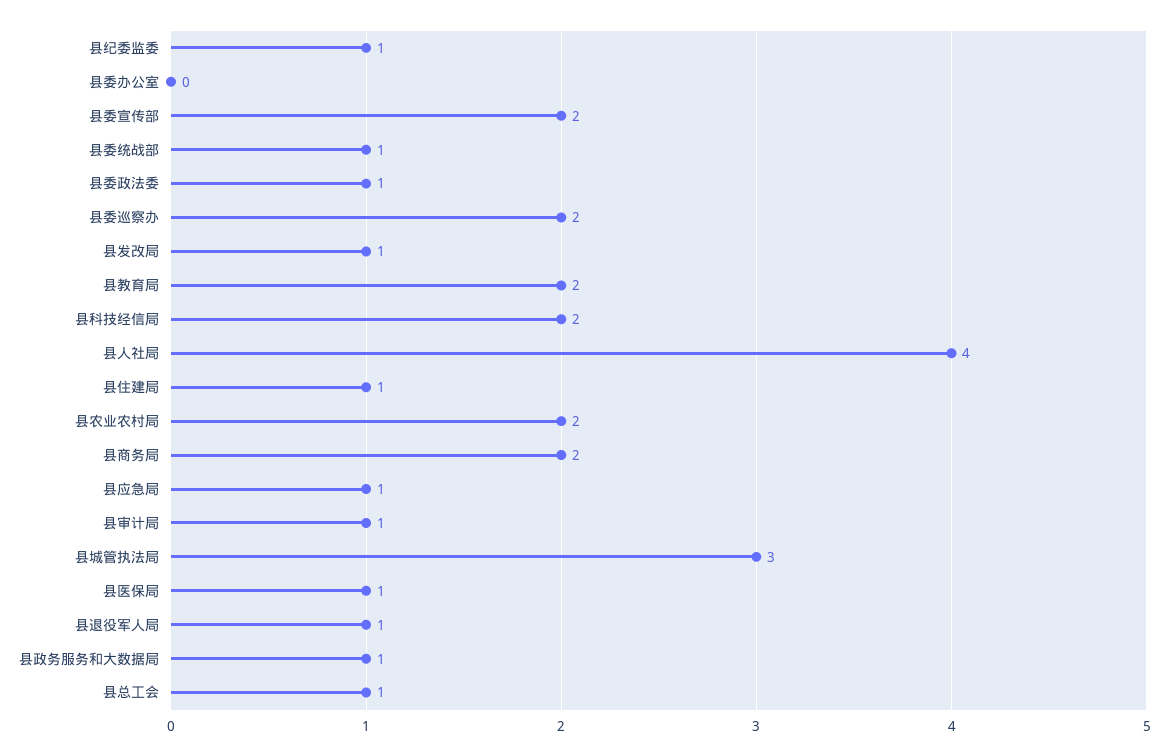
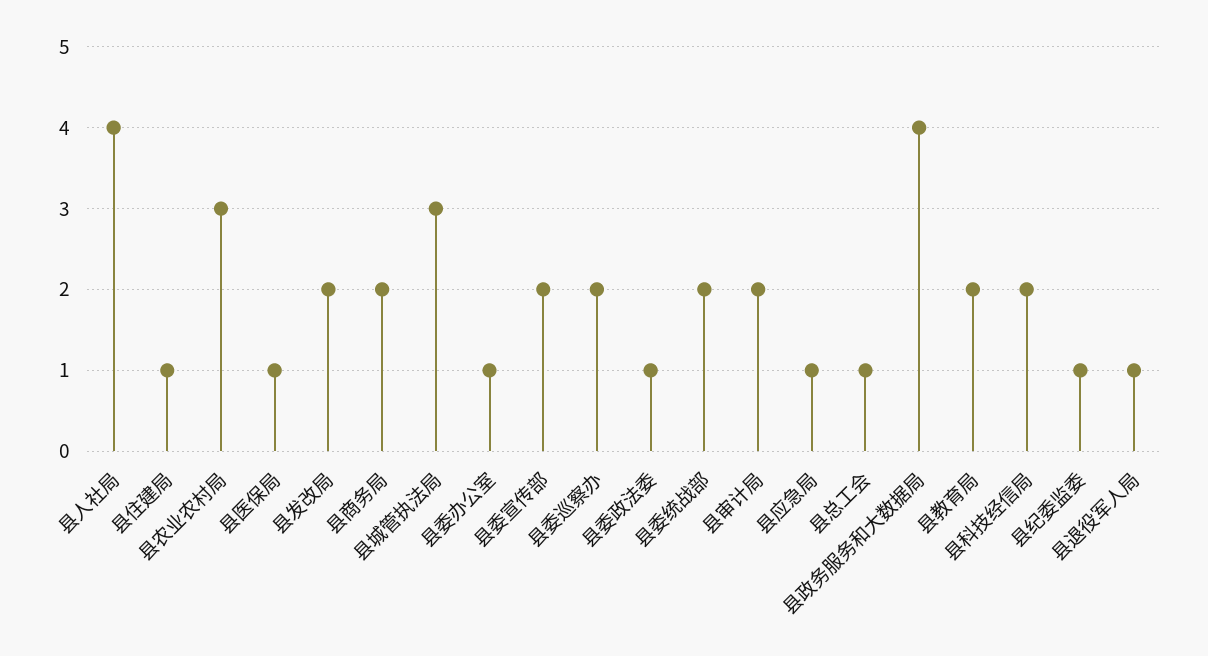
县委办公室: 0 -> 1
县委统战部: 1 -> 2
县发改局: 1 -> 2
县农业农村局: 2 -> 3
县审计局: 1 -> 2
县政务服务和大数据局: 1 -> 4

